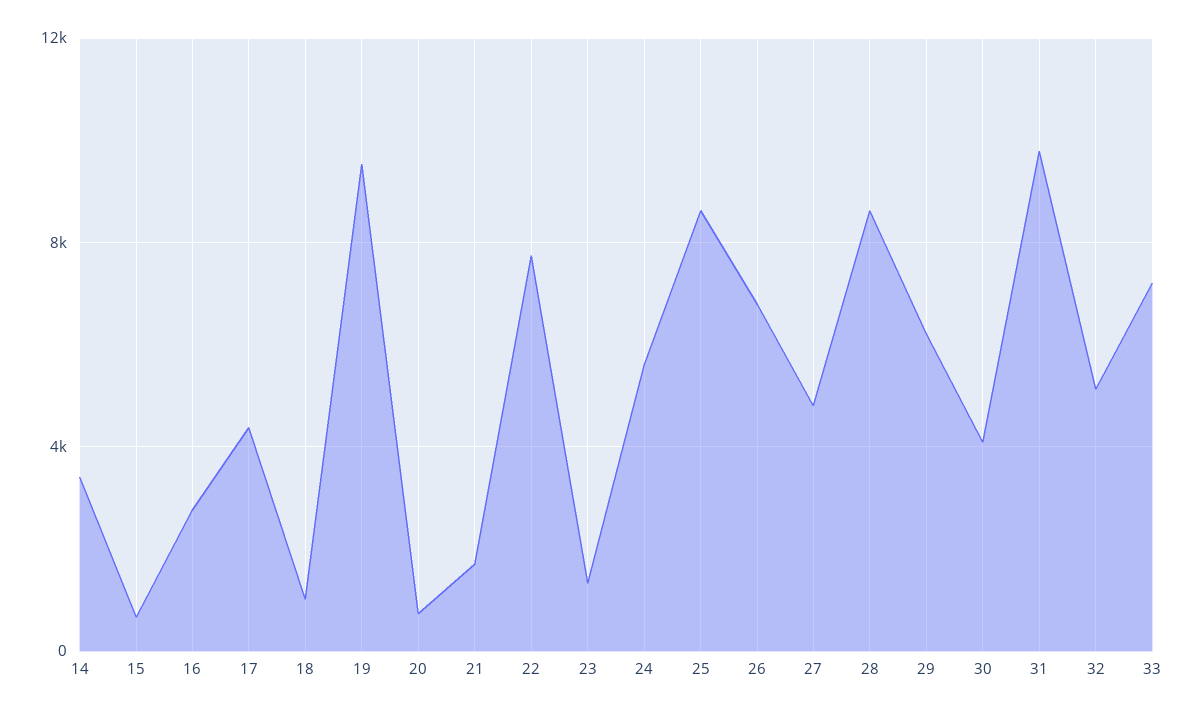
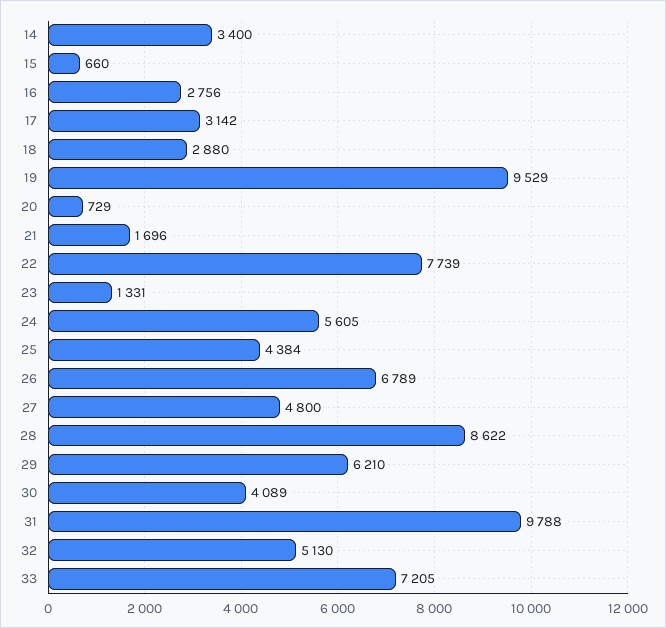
17: 4500 -> 3142
18: 1000 -> 2880
25: 8500 -> 4384

